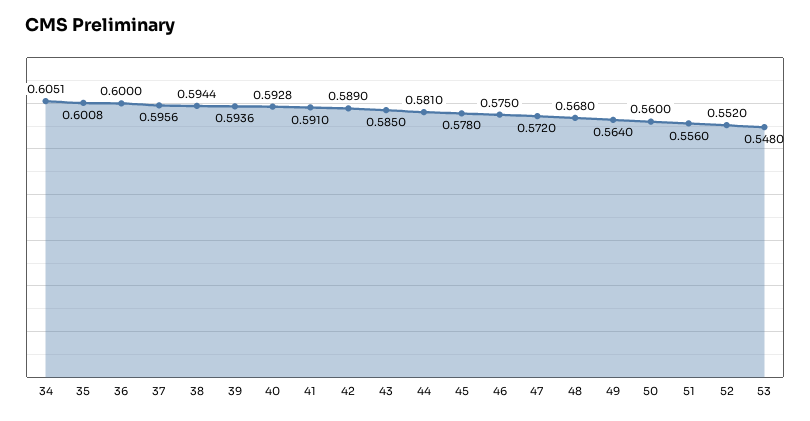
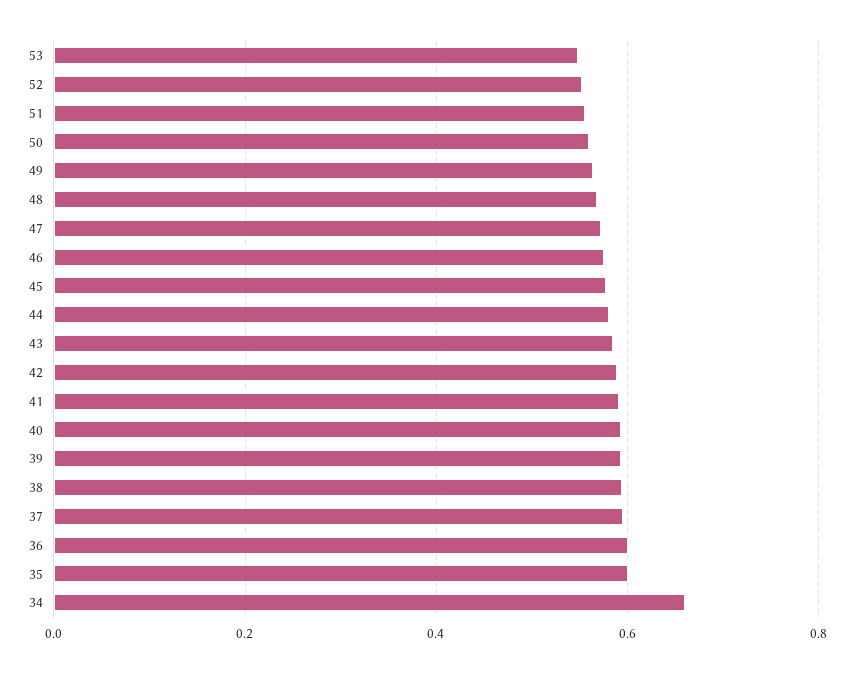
34: 0.6051 -> 0.66

